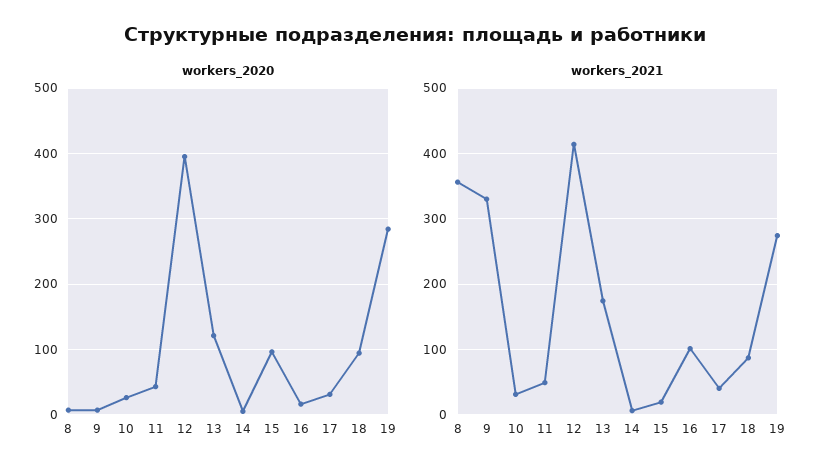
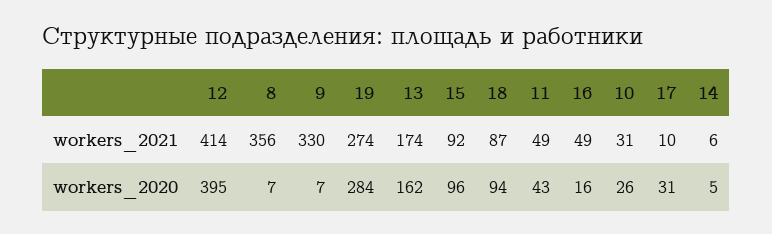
workers_2020, 13: 120 -> 162
workers_2021, 15: 20 -> 92
workers_2021, 16: 100 -> 49
workers_2021, 17: 40 -> 10

